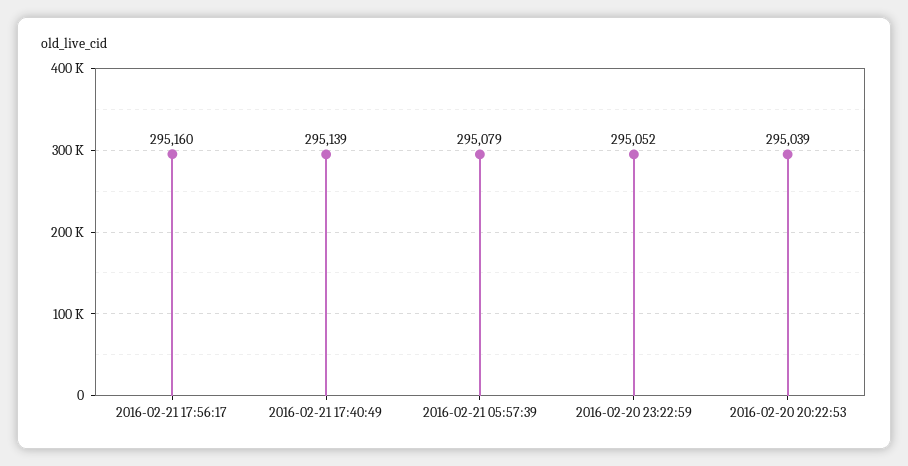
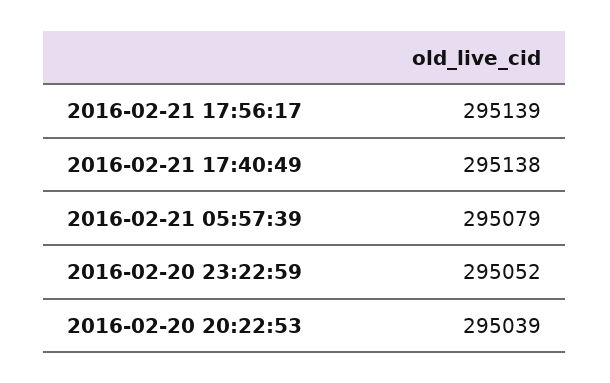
2016-02-21 17:56:17: 295160 -> 295139
2016-02-21 17:40:49: 295139 -> 295138

